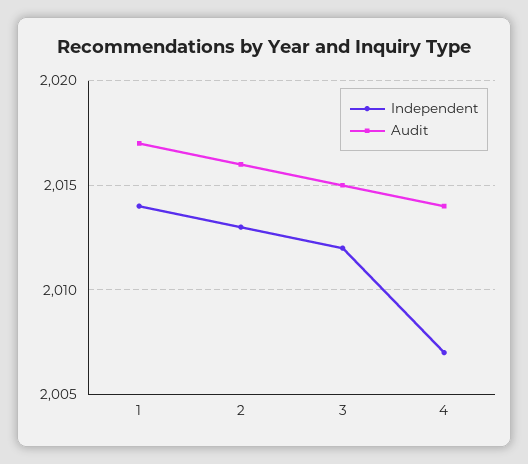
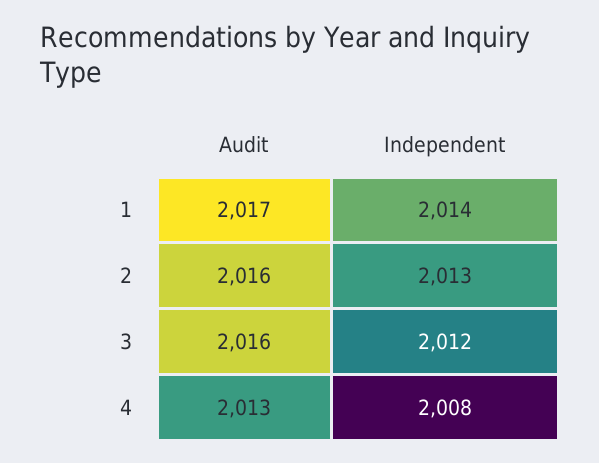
Audit, 3: 2015 -> 2016
Independent, 4: 2007 -> 2008
Audit, 4: 2014 -> 2013

